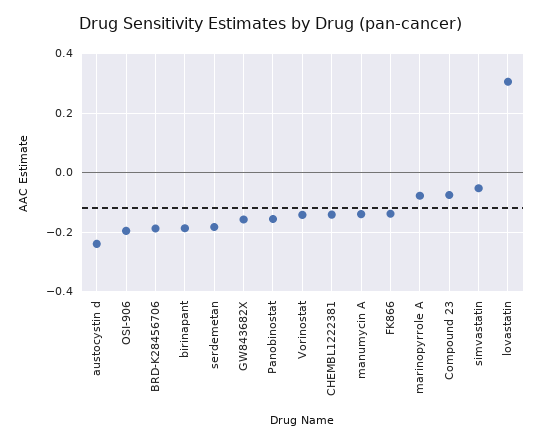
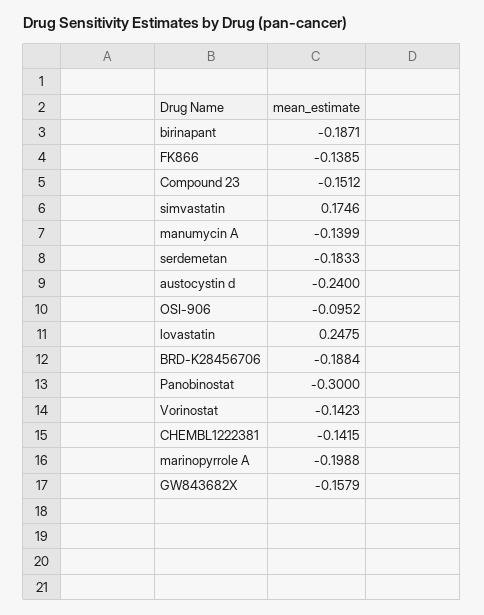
OSI-906: -0.2 -> -0.0952
Panobinostat: -0.15 -> -0.3
marinopyrrole A: -0.075 -> -0.1988
Compound 23: -0.075 -> -0.1512
simvastatin: -0.05 -> 0.1746
lovastatin: 0.3 -> 0.2475

